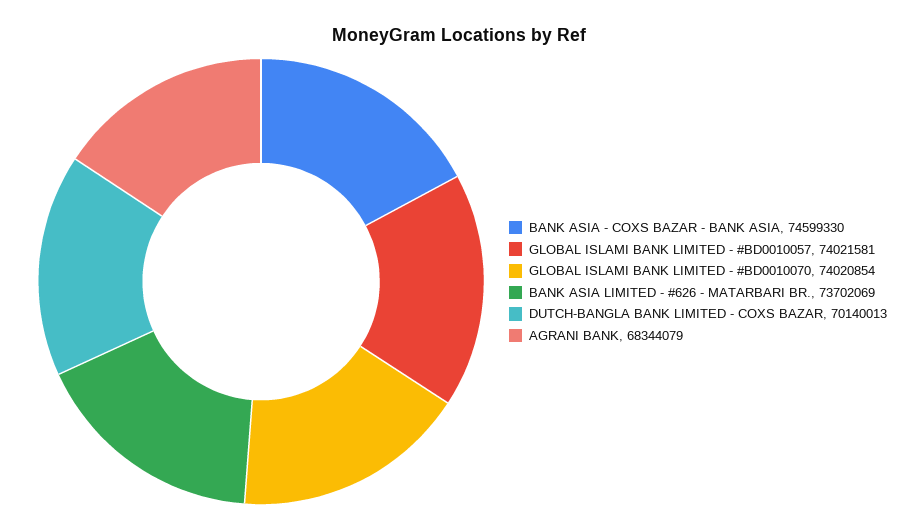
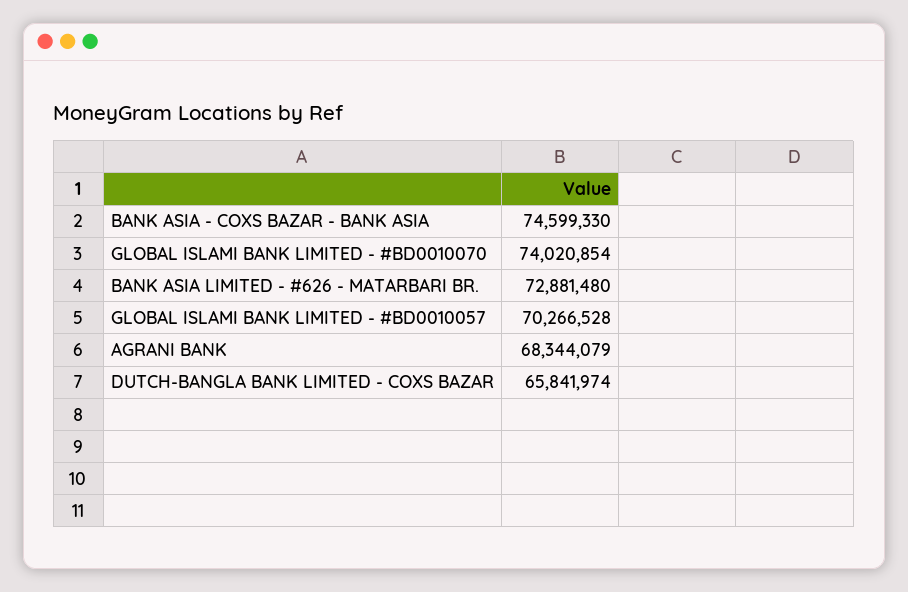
GLOBAL ISLAMI BANK LIMITED - #BD0010057: 74021581 -> 70266528
BANK ASIA LIMITED - #626 - MATARBARI BR.: 73702069 -> 72881480
DUTCH-BANGLA BANK LIMITED - COXS BAZAR: 70140013 -> 65841974

